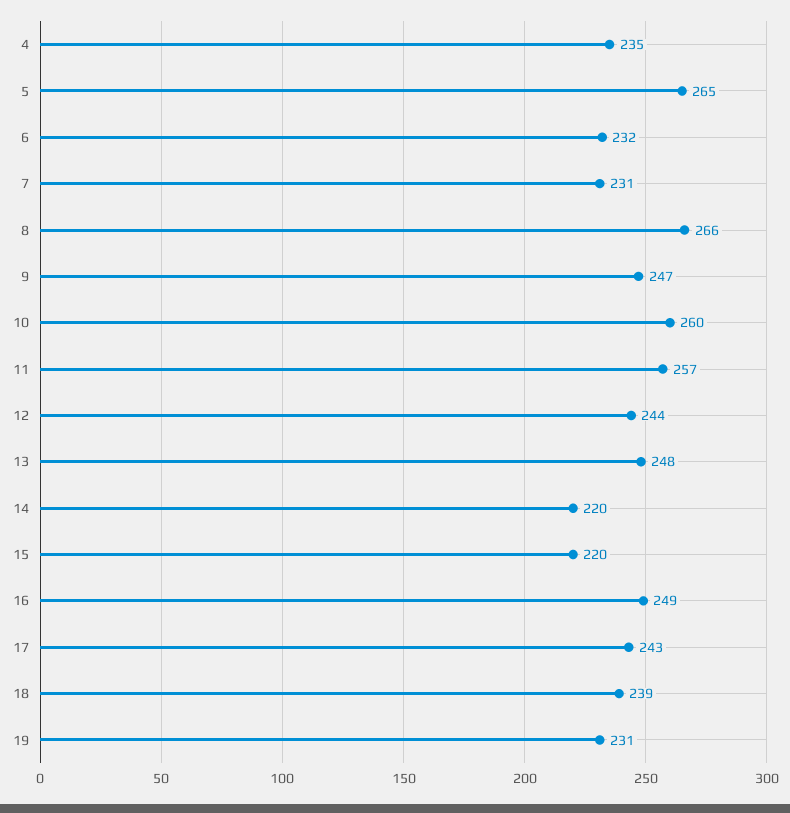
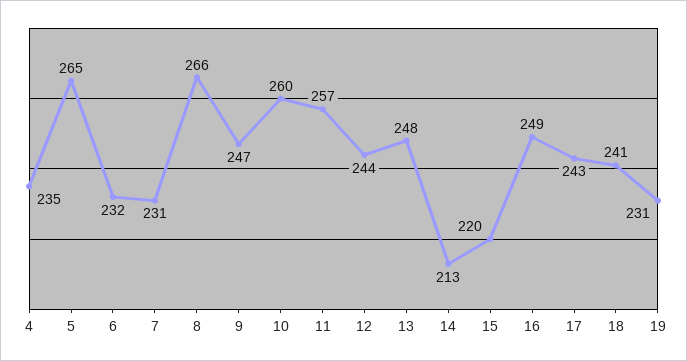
14: 220 -> 213
18: 239 -> 241

